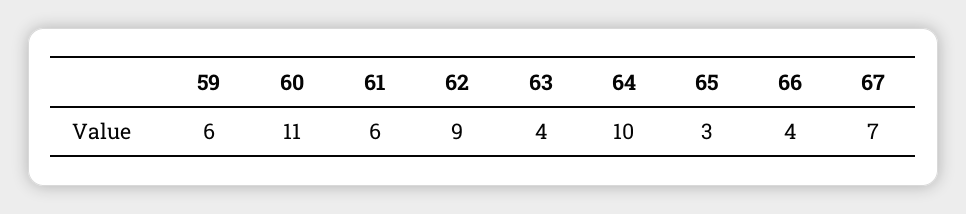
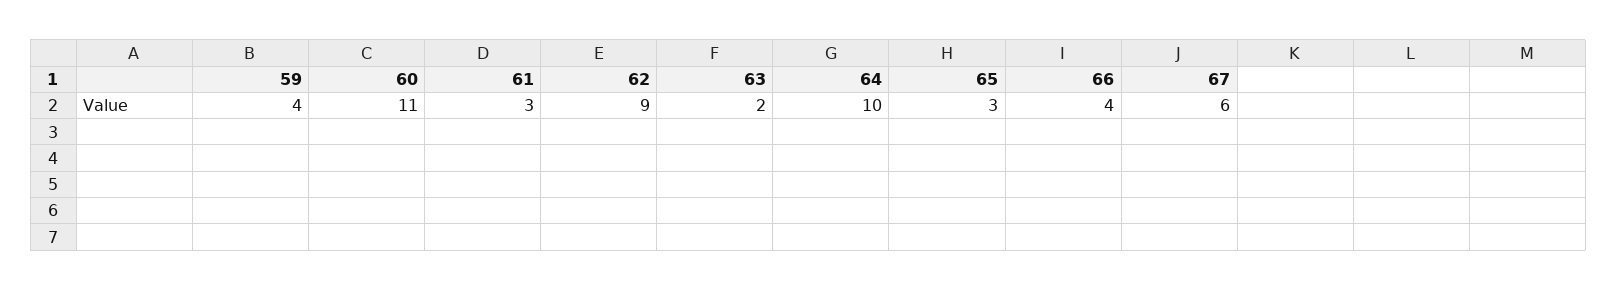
59: 6 -> 4
61: 6 -> 3
63: 4 -> 2
67: 7 -> 6

